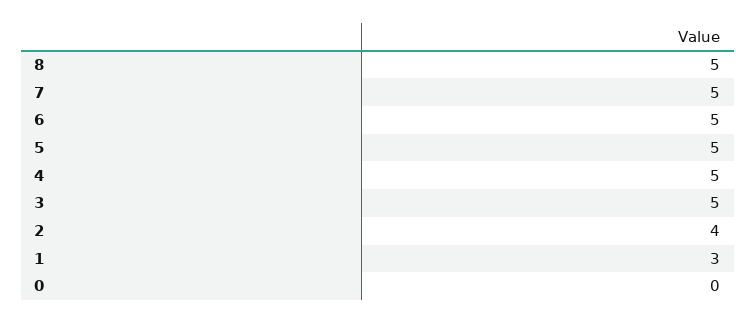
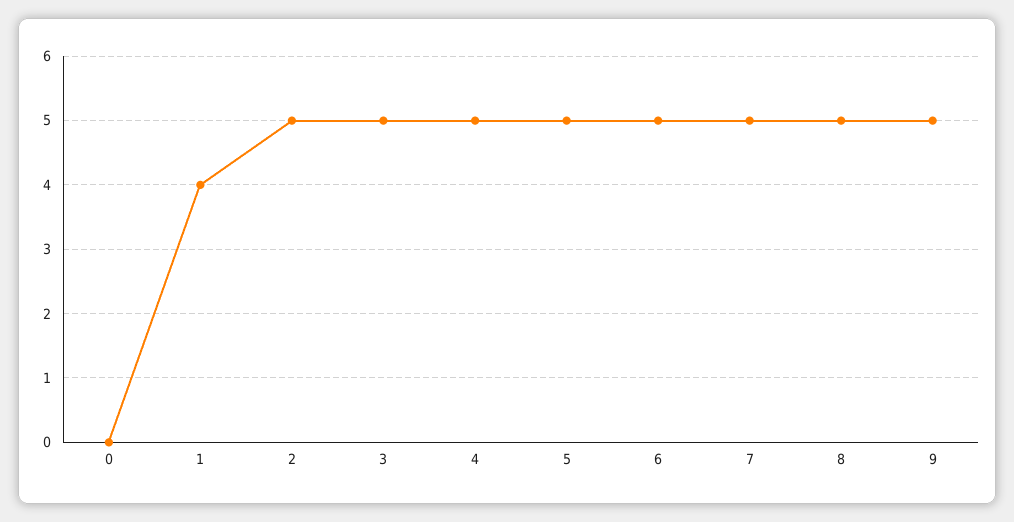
2: 4 -> 5
1: 3 -> 4
9: none -> 5

